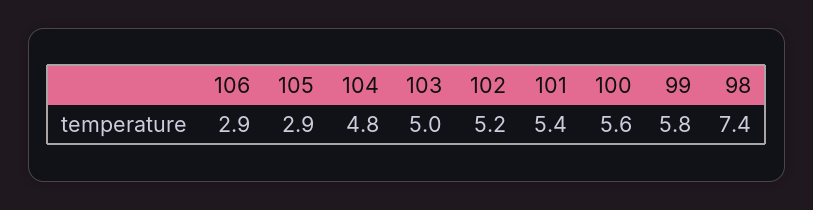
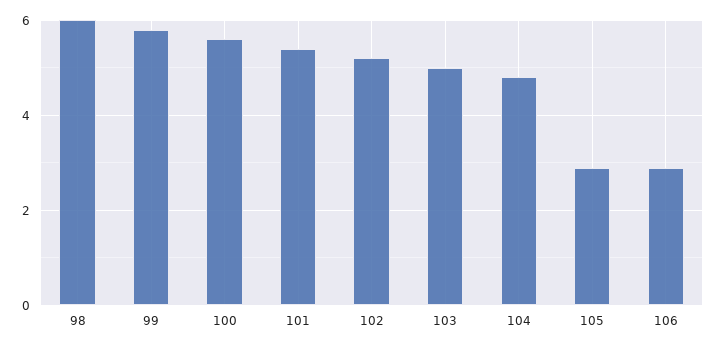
98: 7.4 -> 6

